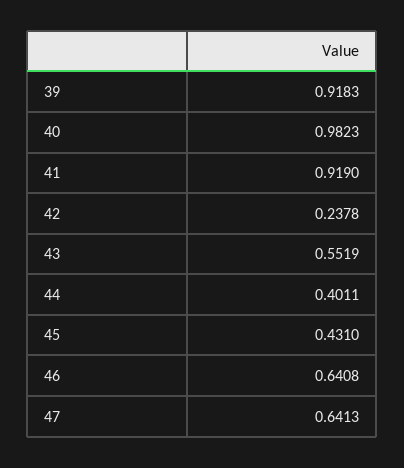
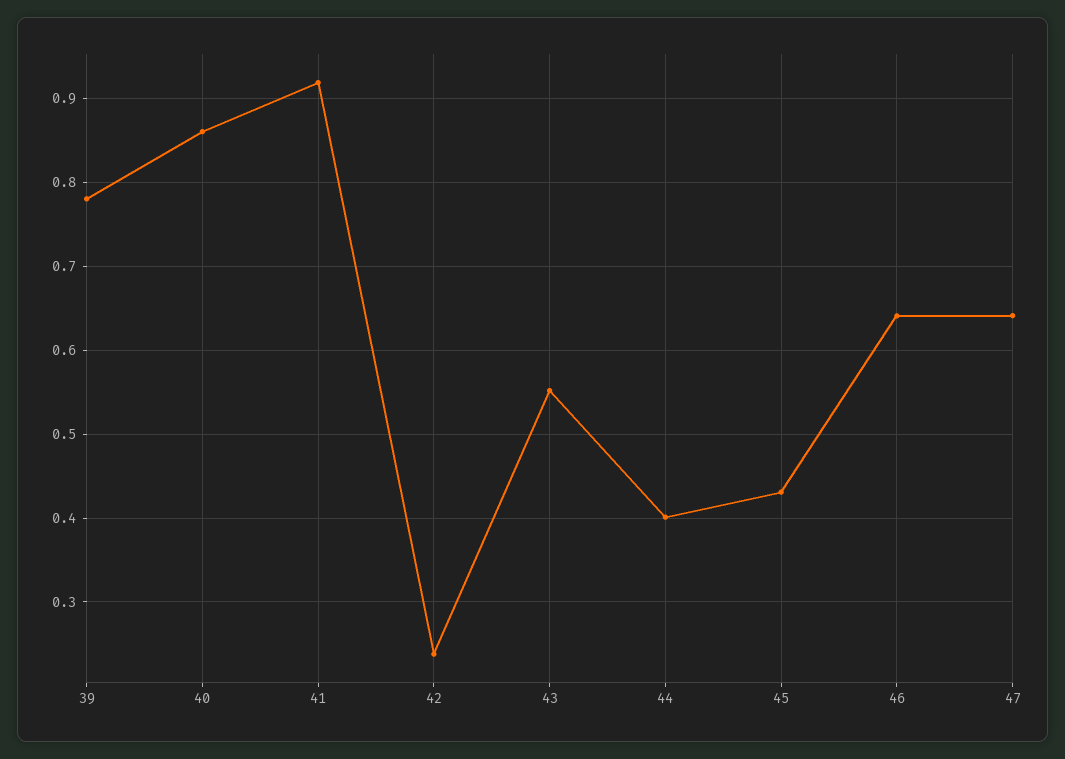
39: 0.9183 -> 0.78
40: 0.9823 -> 0.86

